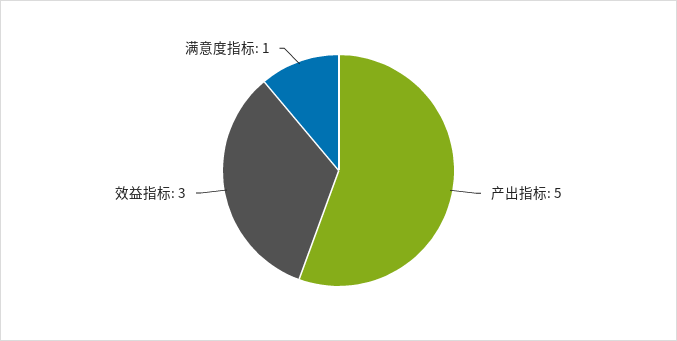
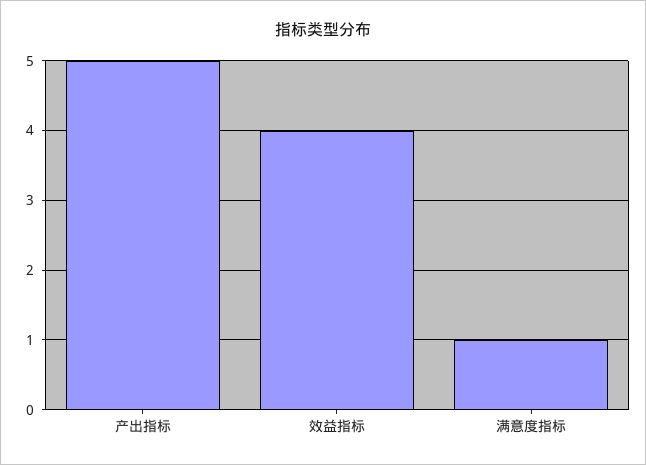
效益指标: 3 -> 4

